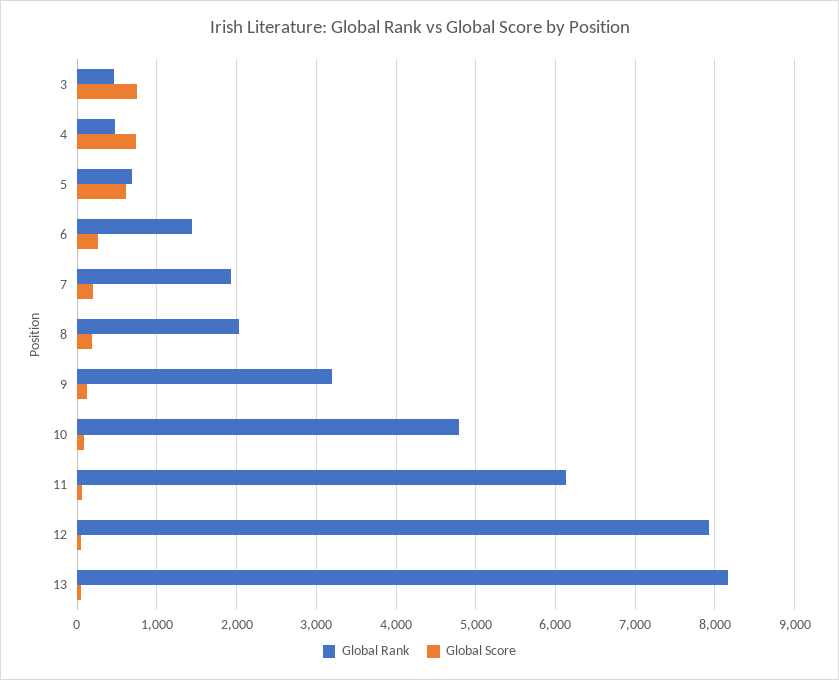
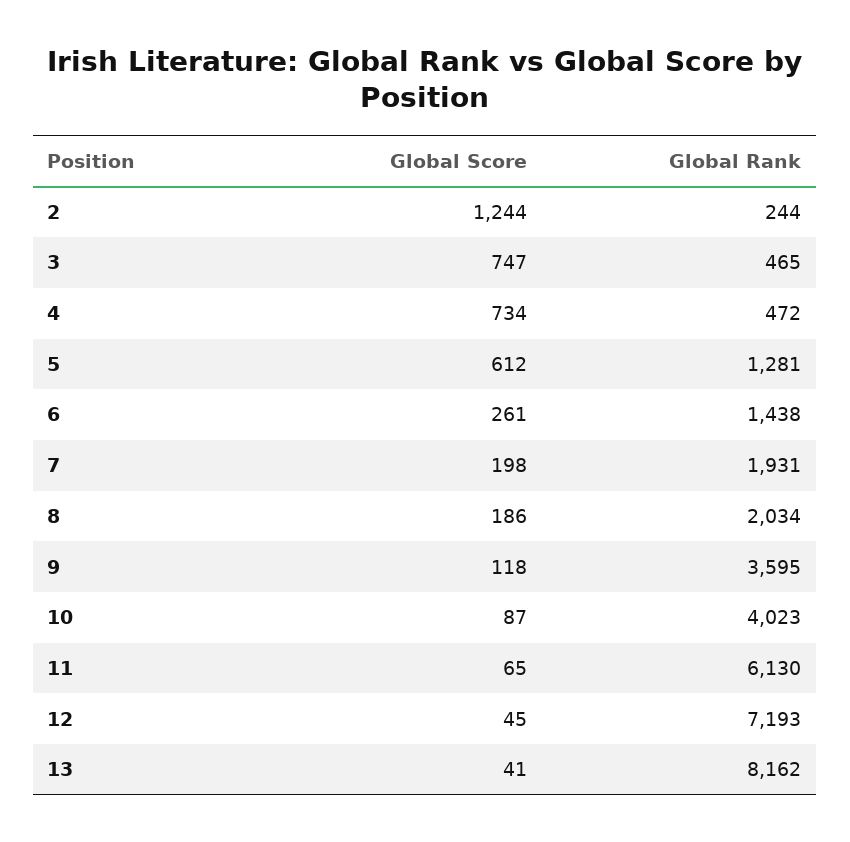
Global Rank, 5: 700 -> 1281
Global Rank, 9: 3200 -> 3595
Global Rank, 10: 4800 -> 4023
Global Rank, 12: 7900 -> 7193
Global Score, 2: none -> 1244
Global Rank, 2: none -> 244

